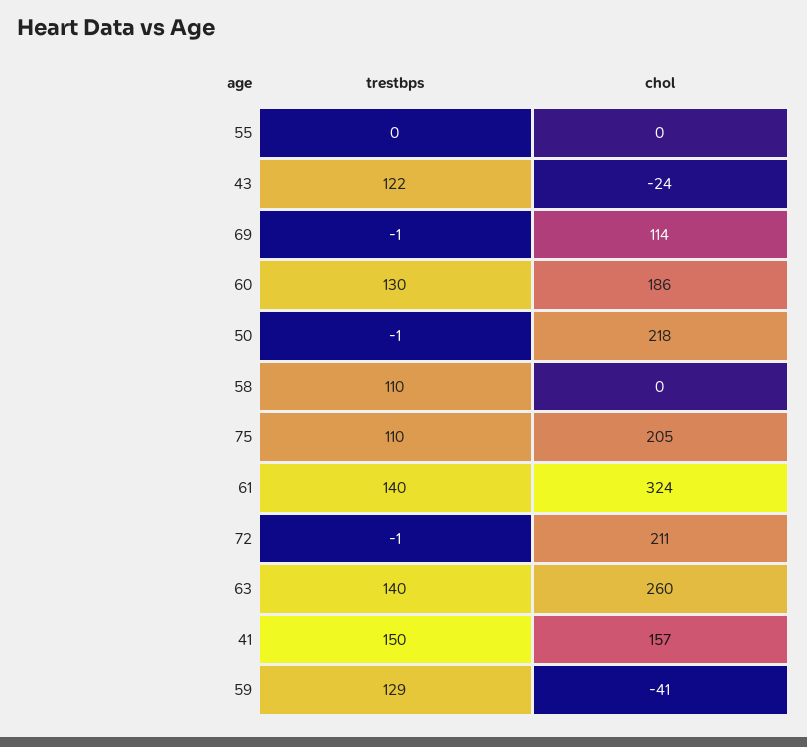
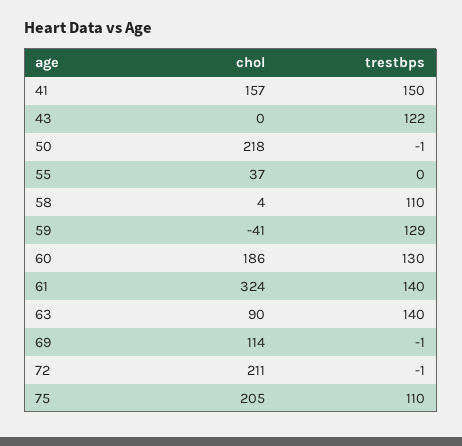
chol, 55: 0 -> 37
chol, 43: -24 -> 0
chol, 58: 0 -> 4
chol, 63: 260 -> 90

